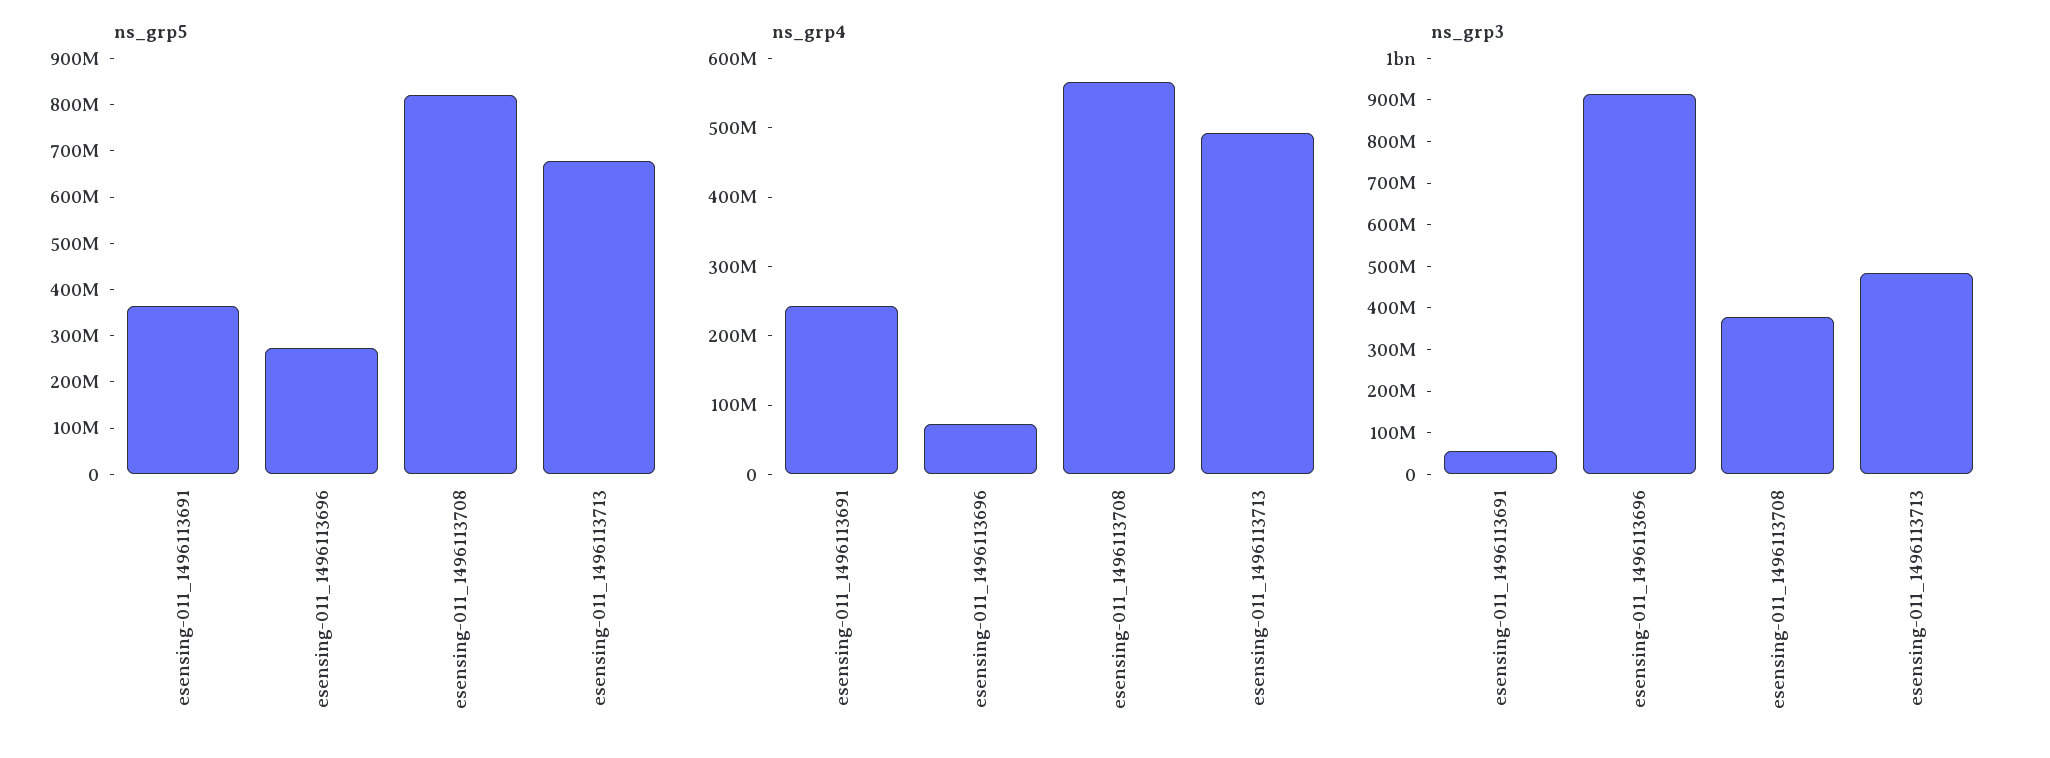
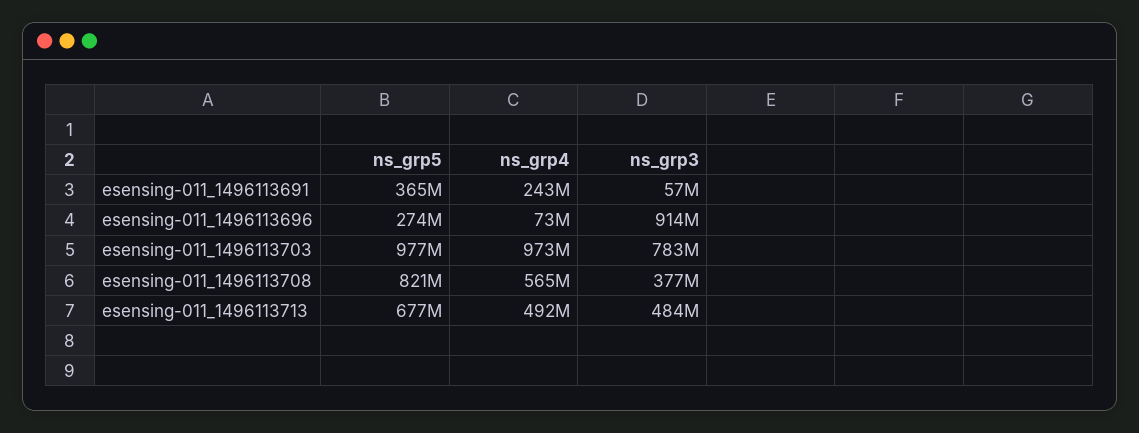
ns_grp5, esensing-011_1496113703: none -> 977000000
ns_grp4, esensing-011_1496113703: none -> 973000000
ns_grp3, esensing-011_1496113703: none -> 783000000

